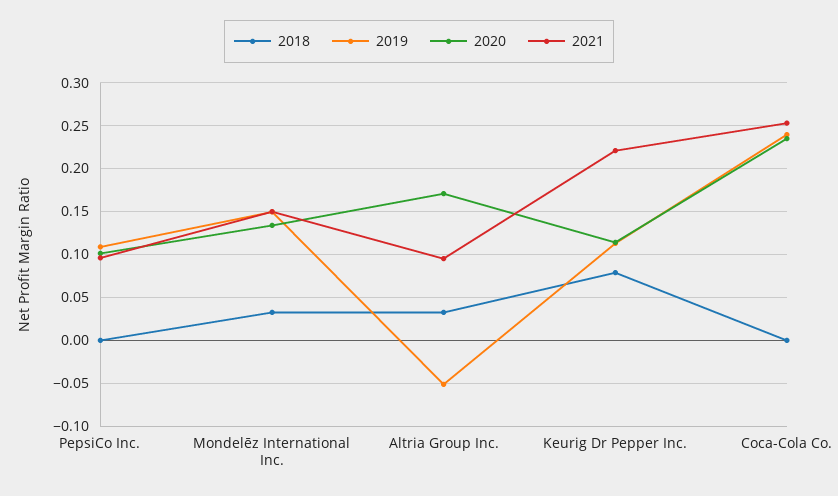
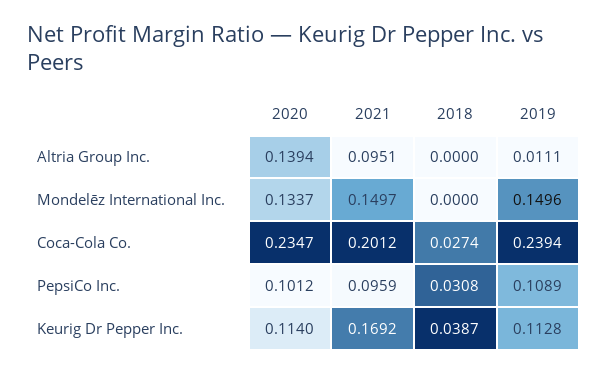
2018, PepsiCo Inc.: 0 -> 0.0308
2018, Mondelēz International Inc.: 0.03 -> 0
2018, Altria Group Inc.: 0.03 -> 0
2019, Altria Group Inc.: -0.05 -> 0.0111
2020, Altria Group Inc.: 0.17 -> 0.1394
2018, Keurig Dr Pepper Inc.: 0.08 -> 0.0387
2021, Keurig Dr Pepper Inc.: 0.22 -> 0.1692
2018, Coca-Cola Co.: 0 -> 0.0274
2021, Coca-Cola Co.: 0.25 -> 0.2012

